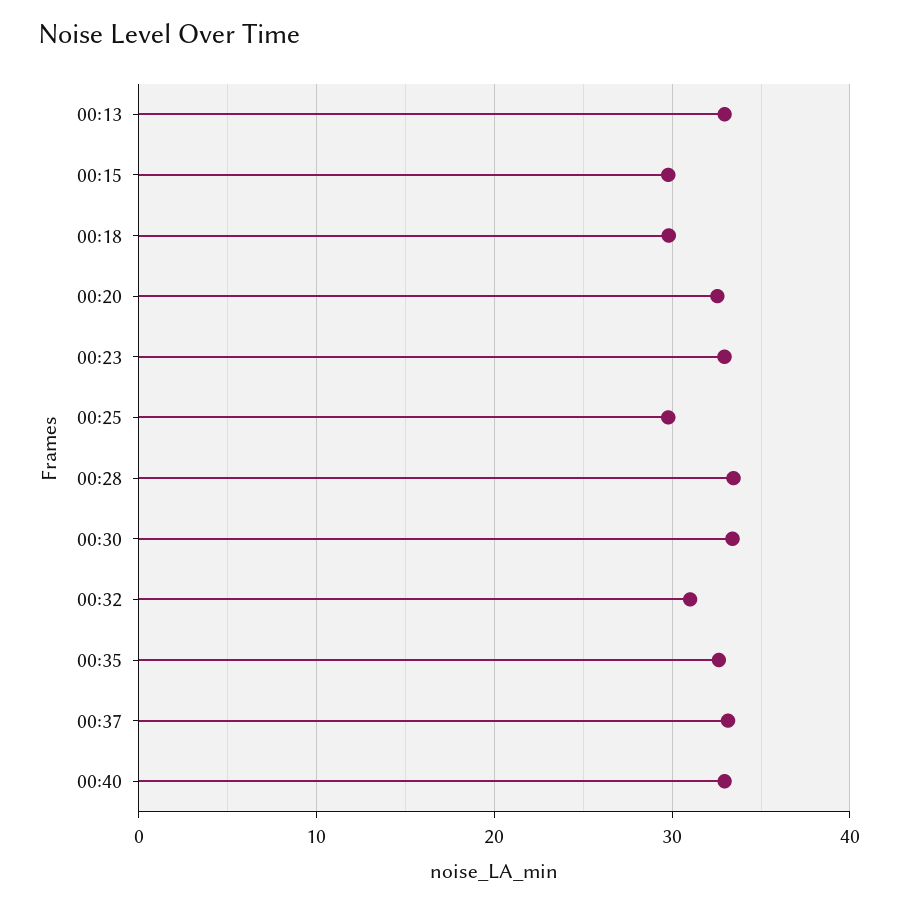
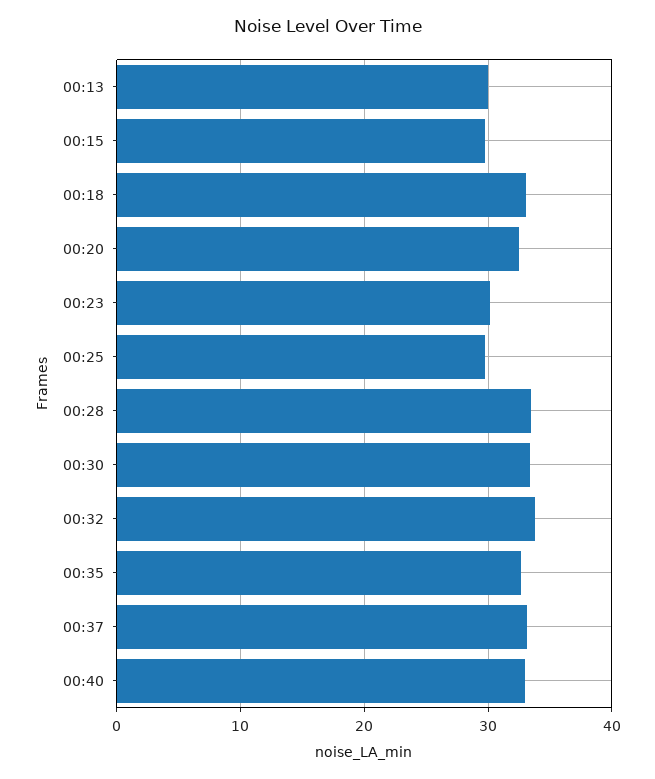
00:13: 33 -> 30
00:18: 30 -> 33
00:23: 33 -> 30
00:32: 31 -> 34

